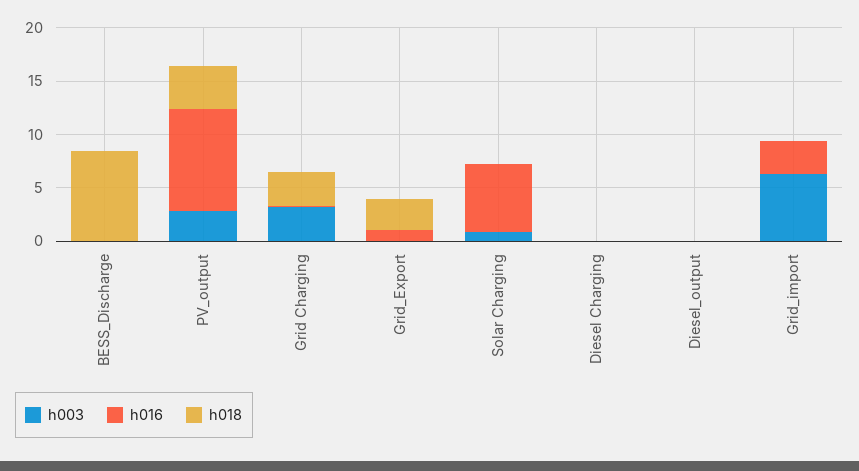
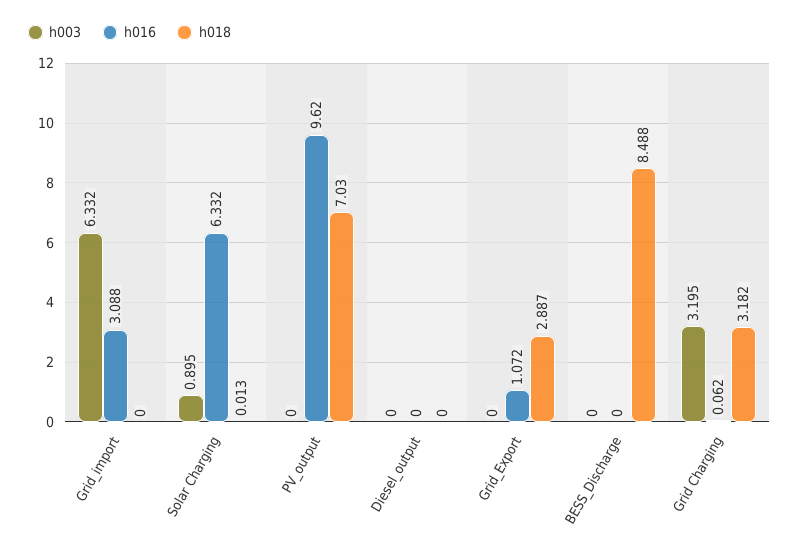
h003, PV_output: 3 -> 0
h018, PV_output: 4 -> 7.03
h003, Diesel Charging: 0 -> none
h016, Diesel Charging: 0 -> none
h018, Diesel Charging: 0 -> none

